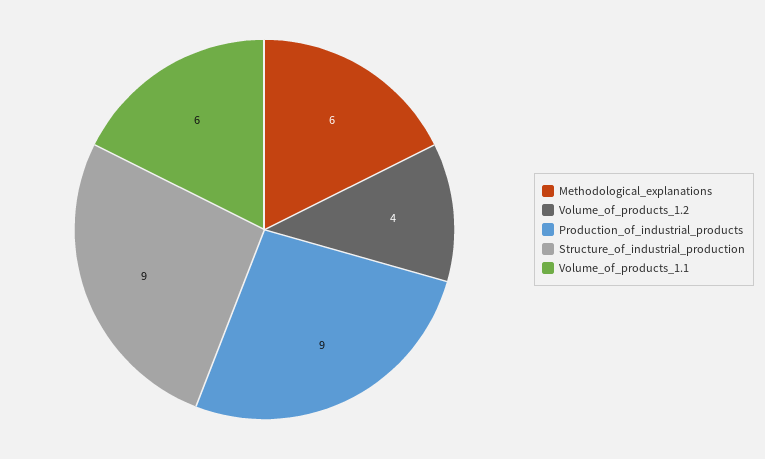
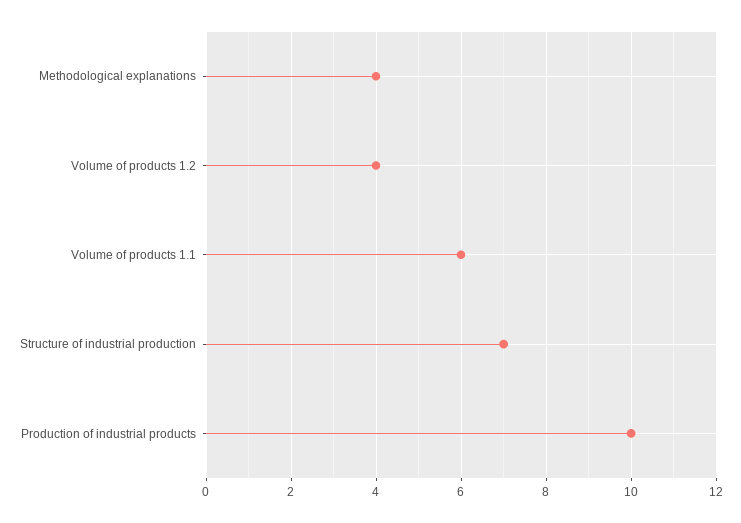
Methodological_explanations: 6 -> 4
Production_of_industrial_products: 9 -> 10
Structure_of_industrial_production: 9 -> 7

